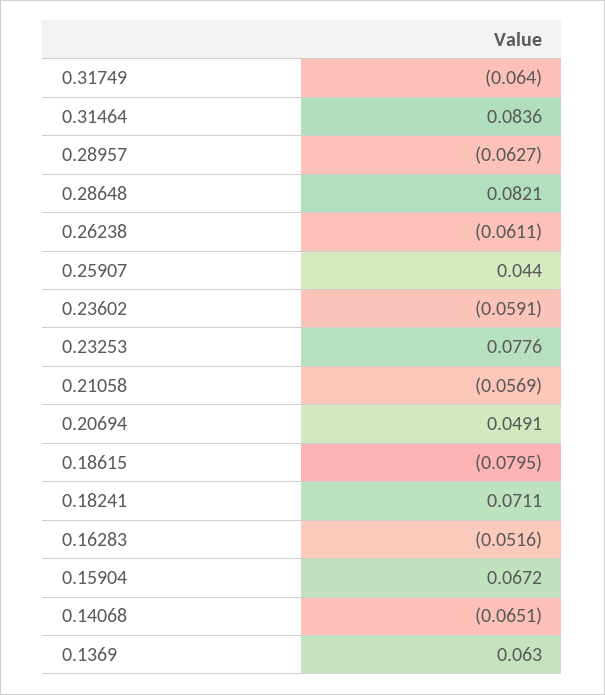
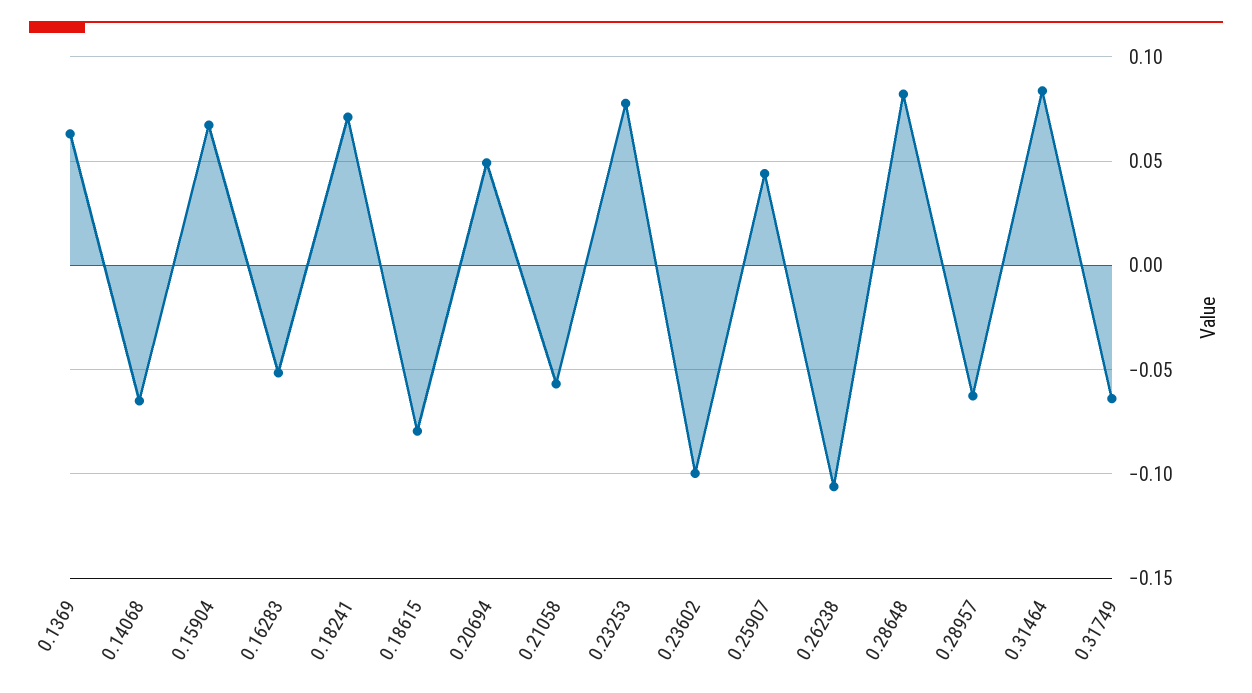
0.26238: -0.0611 -> -0.105
0.23602: -0.0591 -> -0.1

